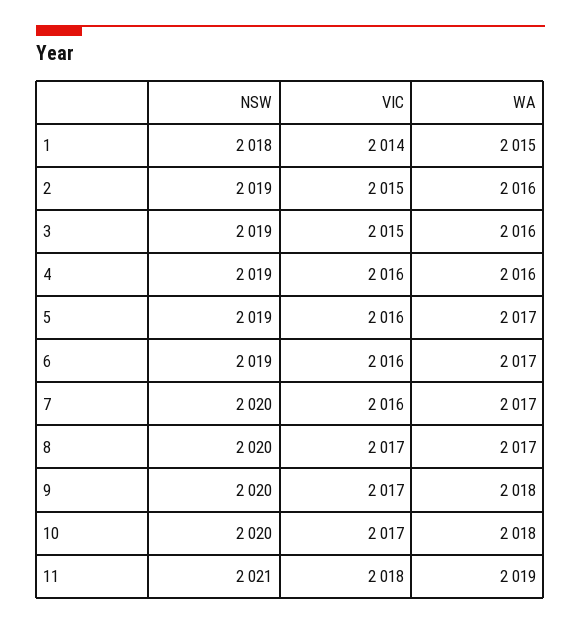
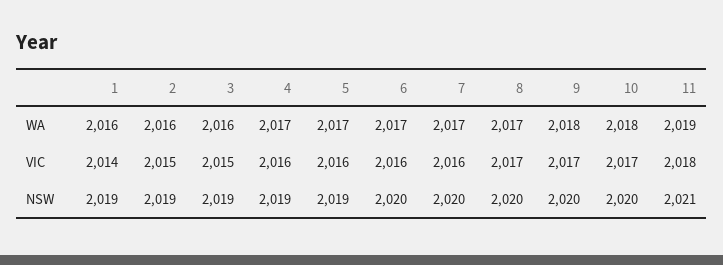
NSW, 1: 2018 -> 2019
WA, 1: 2015 -> 2016
WA, 4: 2016 -> 2017
NSW, 6: 2019 -> 2020

